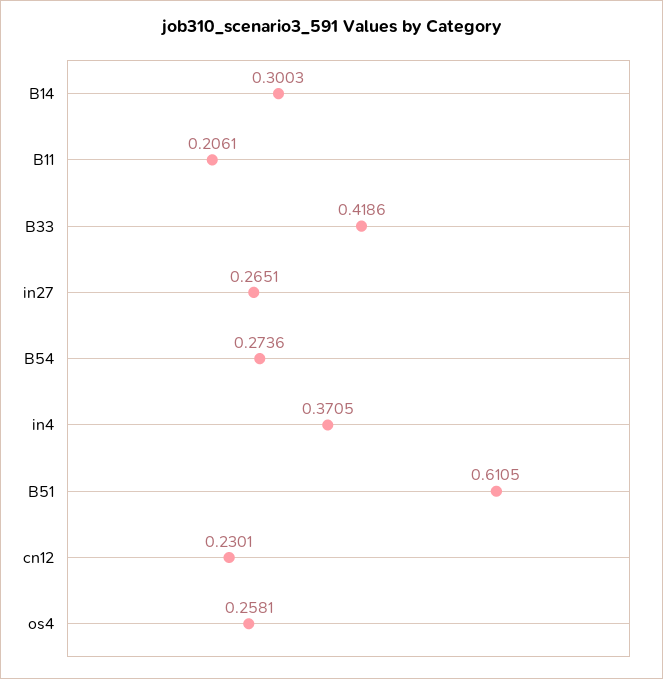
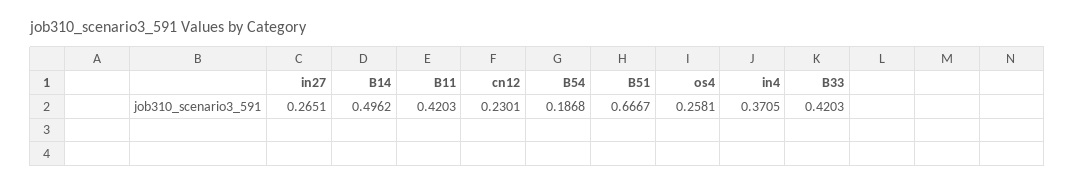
B14: 0.3003 -> 0.4962
B11: 0.2061 -> 0.4203
B33: 0.4186 -> 0.4203
B54: 0.2736 -> 0.1868
B51: 0.6105 -> 0.6667

